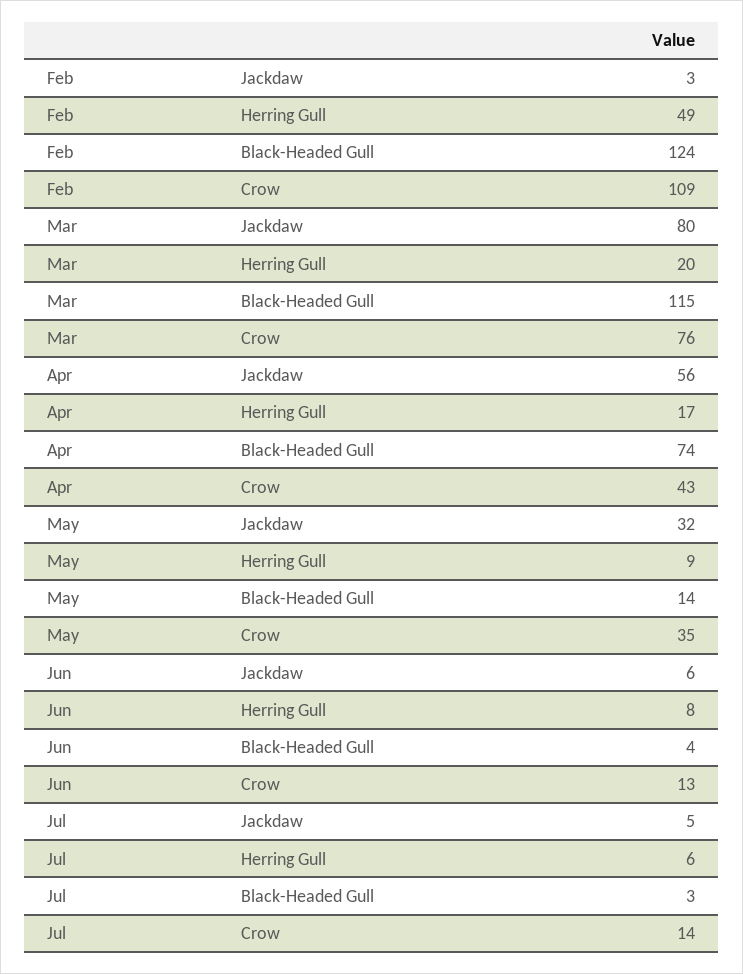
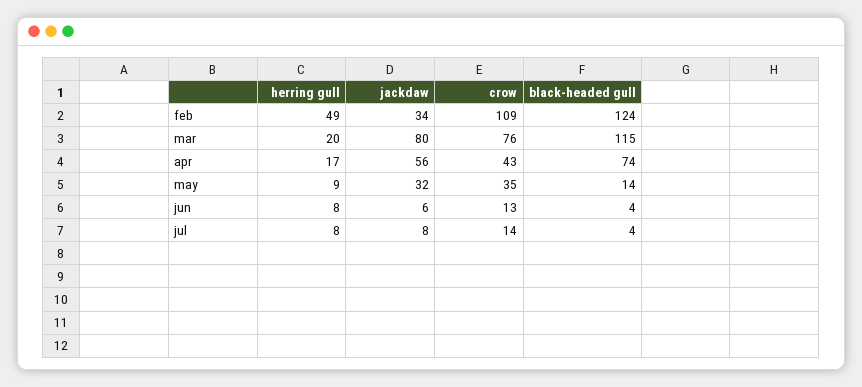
Feb, Jackdaw: 3 -> 34
Jul, Jackdaw: 5 -> 8
Jul, Herring Gull: 6 -> 8
Jul, Black-Headed Gull: 3 -> 4

